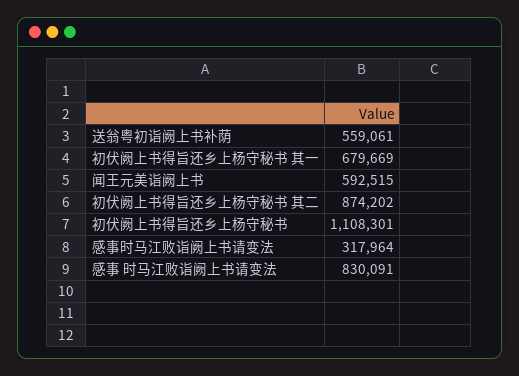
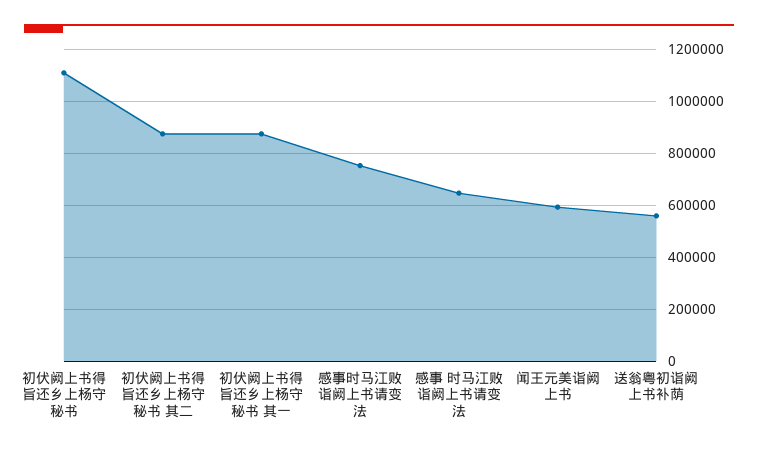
初伏阙上书得旨还乡上杨守秘书 其一: 679669 -> 875000
感事时马江败诣阙上书请变法: 317964 -> 750000
感事 时马江败诣阙上书请变法: 830091 -> 650000

